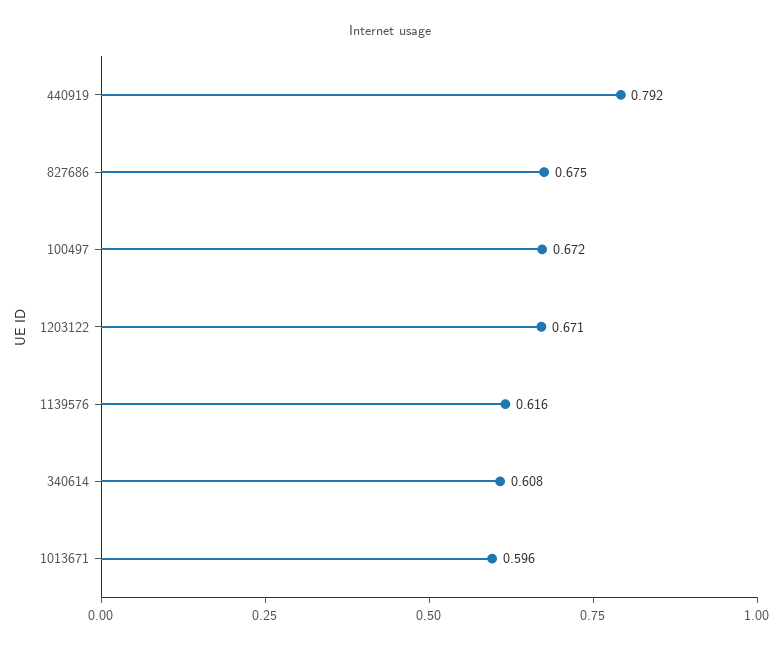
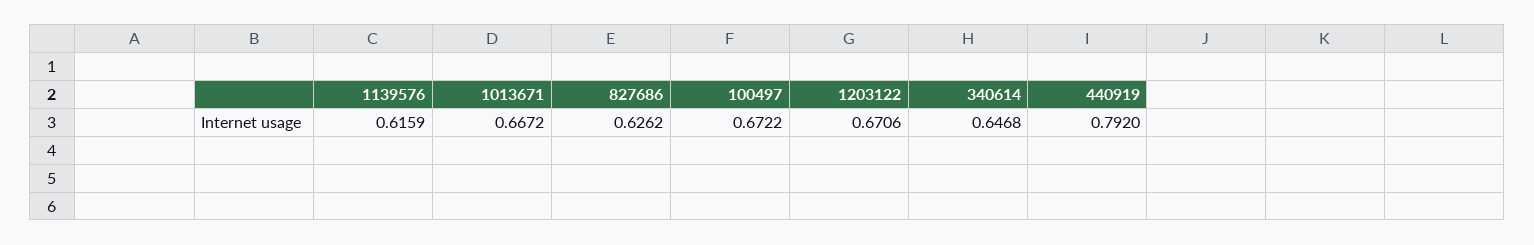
827686: 0.675 -> 0.6262
340614: 0.608 -> 0.6468
1013671: 0.596 -> 0.6672

